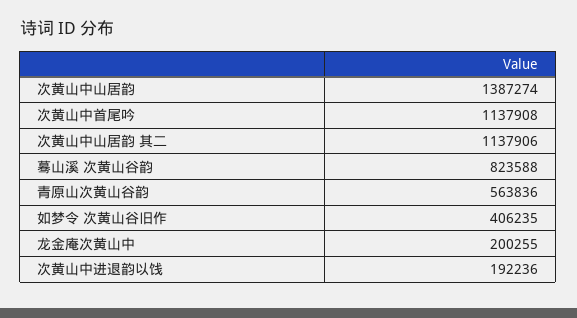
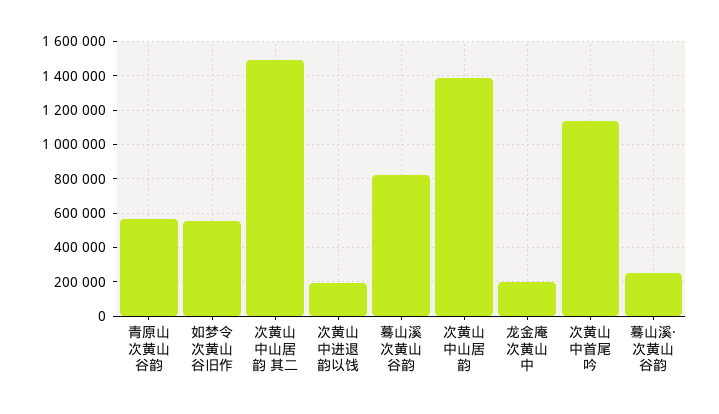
次黄山中山居韵 其二: 1137906 -> 1500000
如梦令 次黄山谷旧作: 406235 -> 550000
蓦山溪·次黄山谷韵: none -> 250000

